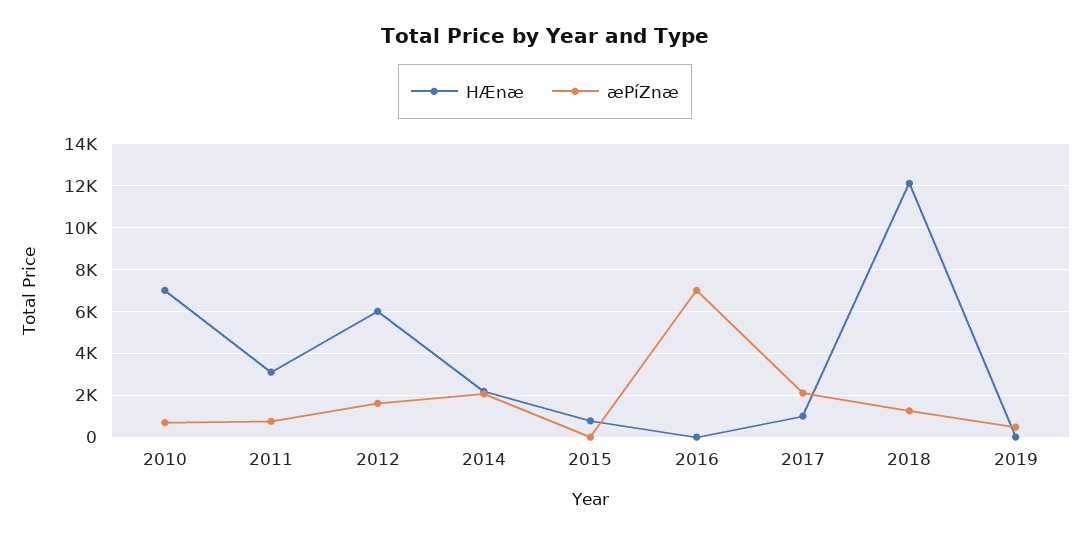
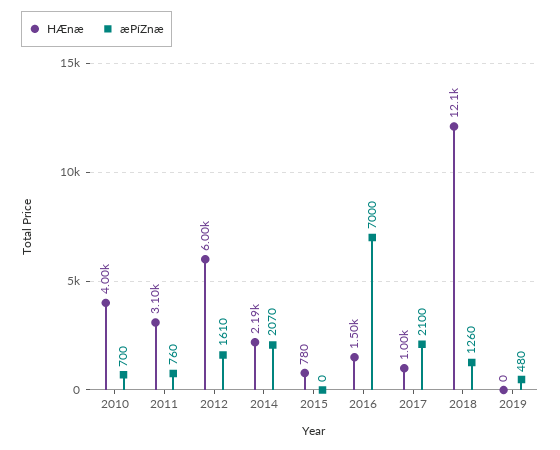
HÆnæ, 2010: 7000 -> 4000
HÆnæ, 2016: 0 -> 1500

